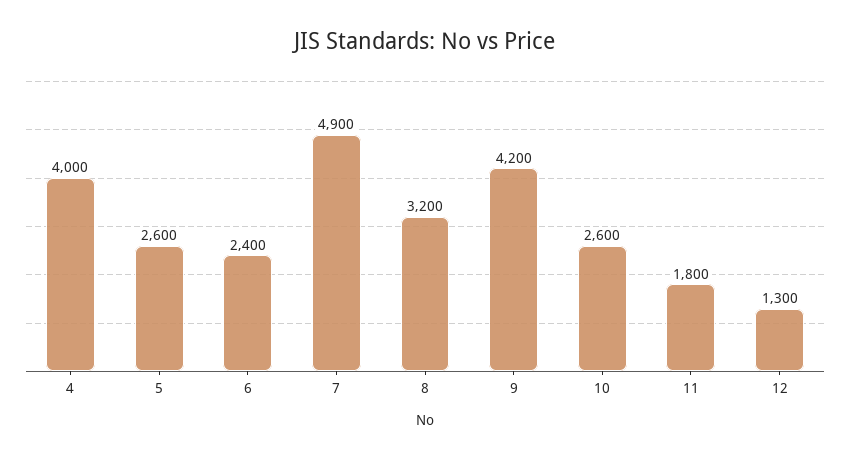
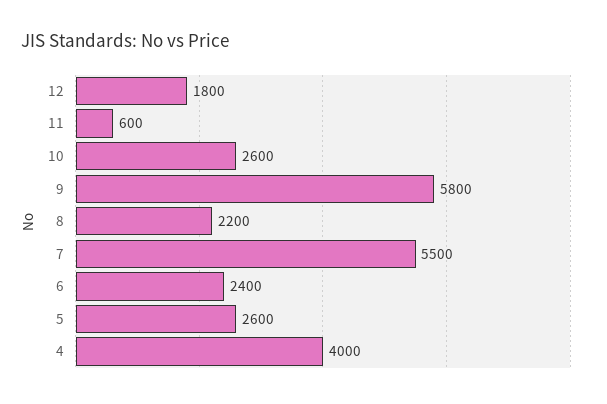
7: 4900 -> 5500
8: 3200 -> 2200
9: 4200 -> 5800
11: 1800 -> 600
12: 1300 -> 1800

